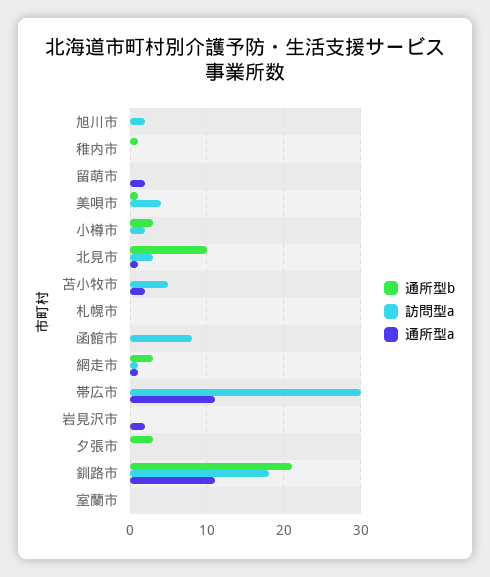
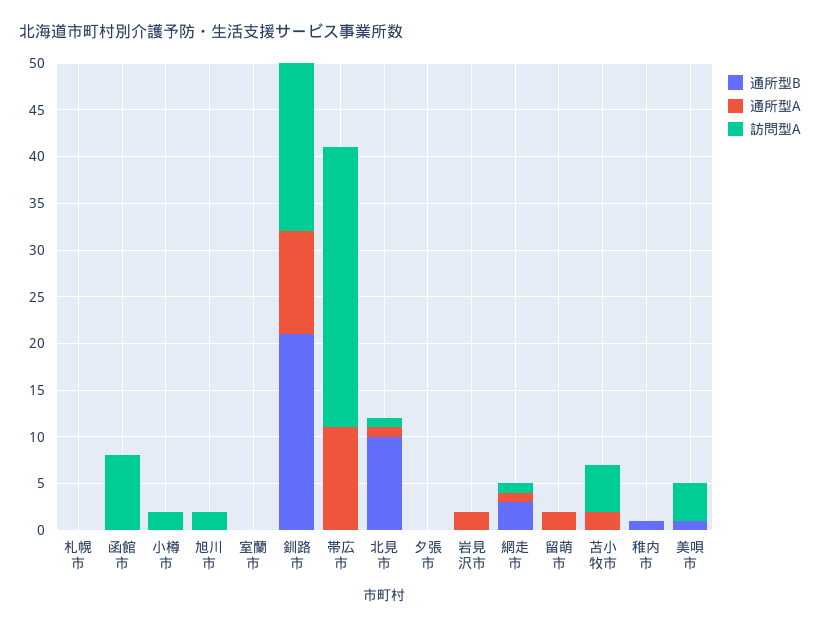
通所型b, 小樽市: 3 -> 0
訪問型a, 北見市: 3 -> 1
通所型b, 夕張市: 3 -> 0

